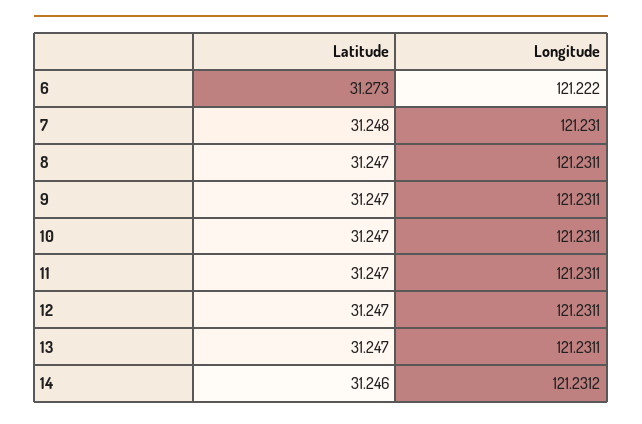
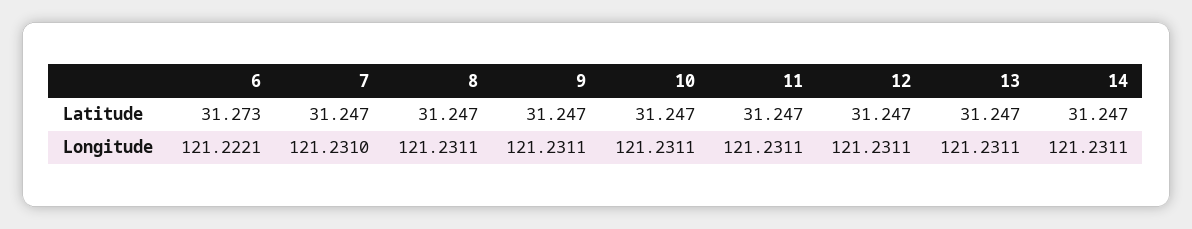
Longitude, 6: 121.222 -> 121.2221
Latitude, 7: 31.248 -> 31.247
Latitude, 14: 31.246 -> 31.247
Longitude, 14: 121.2312 -> 121.2311

